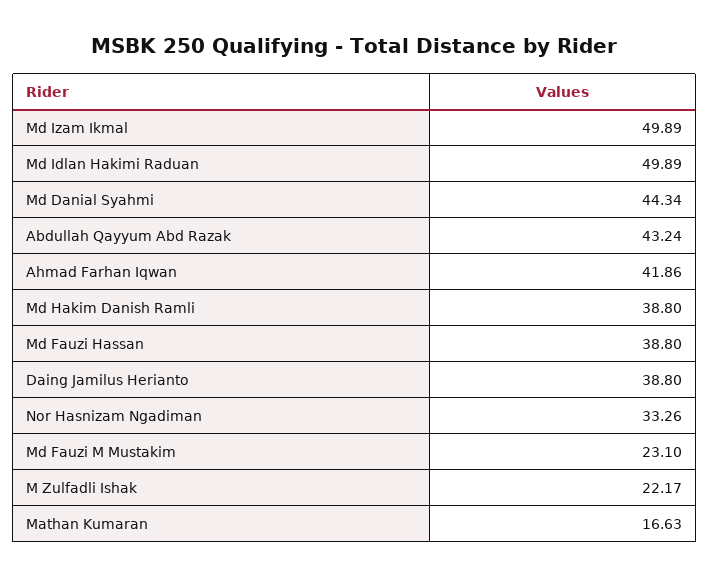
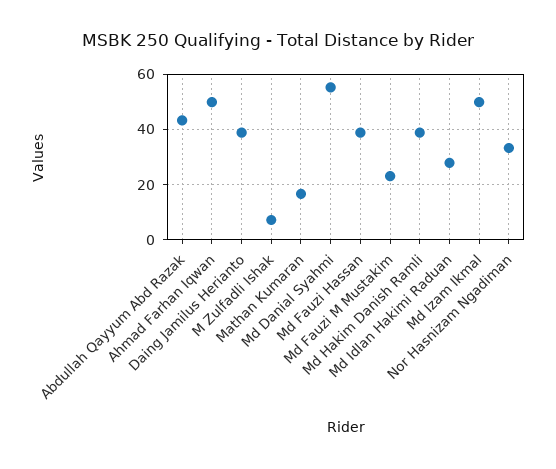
Md Idlan Hakimi Raduan: 49.89 -> 27.5
Md Danial Syahmi: 44.34 -> 55
Ahmad Farhan Iqwan: 41.86 -> 50
M Zulfadli Ishak: 22.17 -> 7.5

